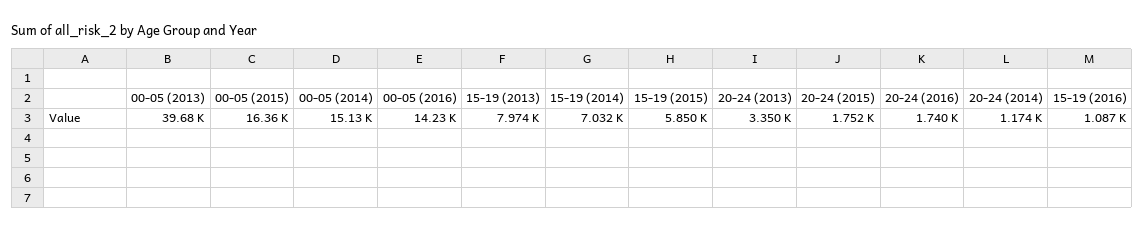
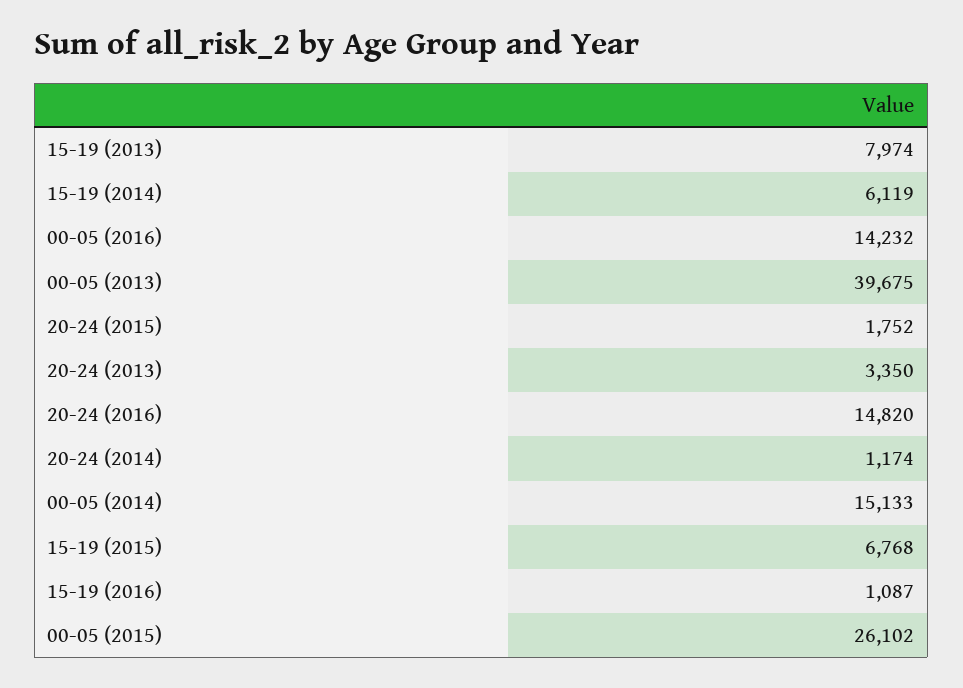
00-05 (2015): 16360 -> 26102
15-19 (2014): 7032 -> 6119
15-19 (2015): 5850 -> 6768
20-24 (2016): 1740 -> 14820

